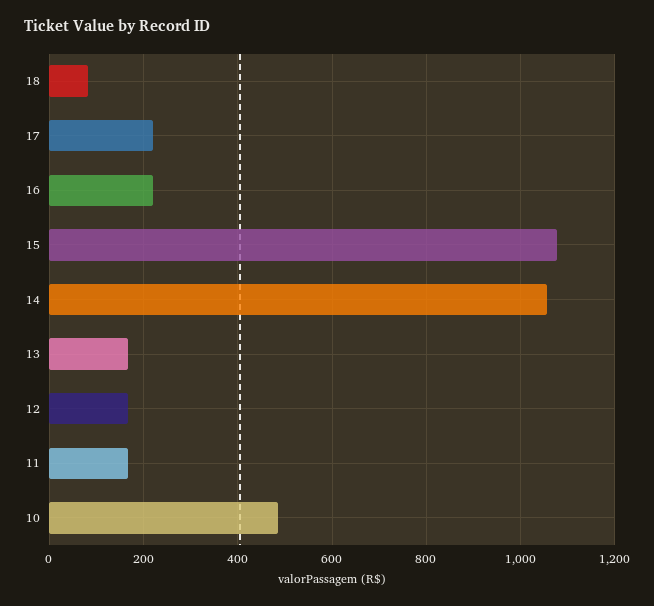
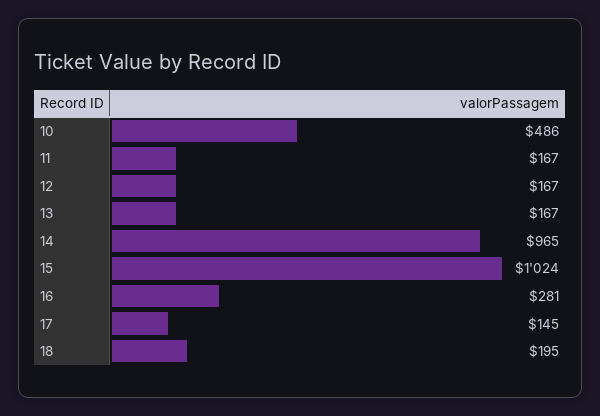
18: 80 -> 195
17: 220 -> 145
16: 220 -> 281
15: 1080 -> 1024
14: 1060 -> 965

